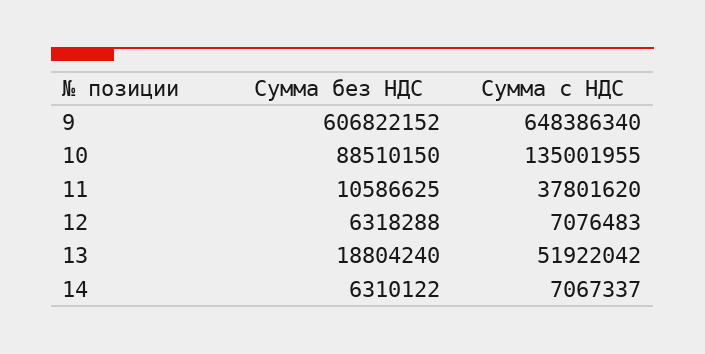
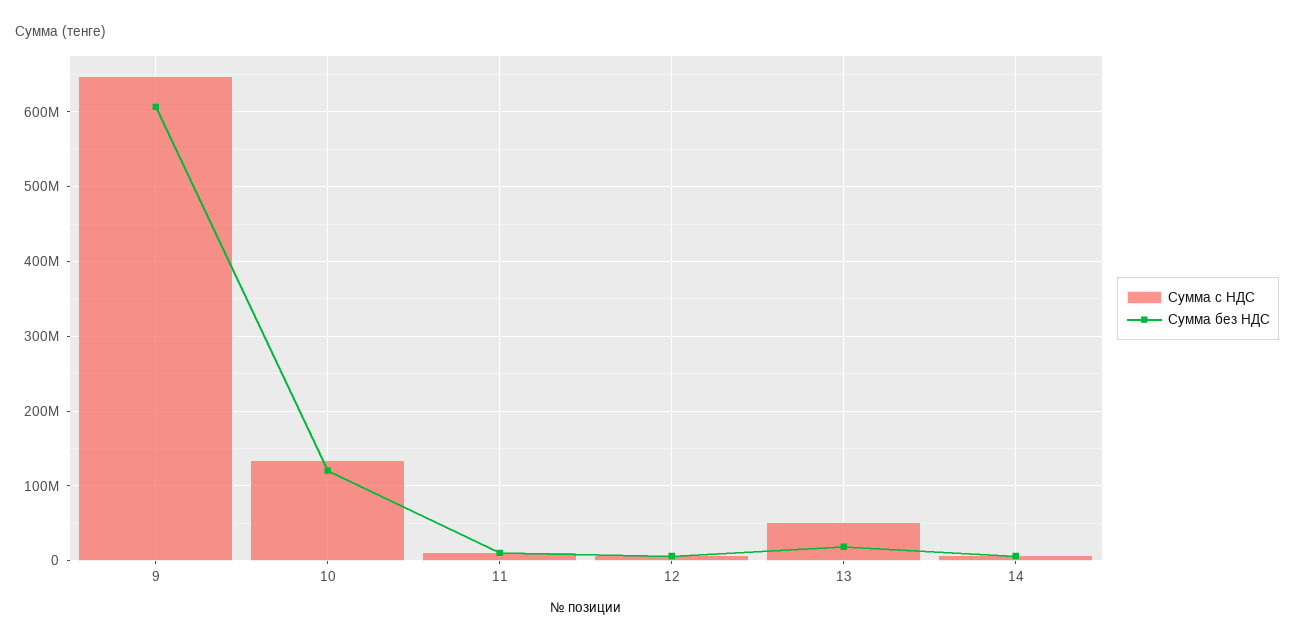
Сумма без НДС, 10: 88510150 -> 120000000
Сумма с НДС, 11: 37801620 -> 10000000

